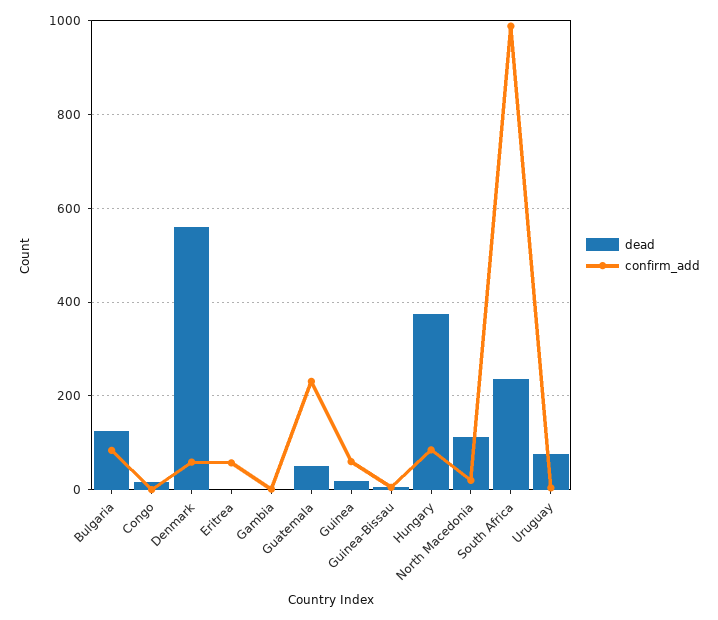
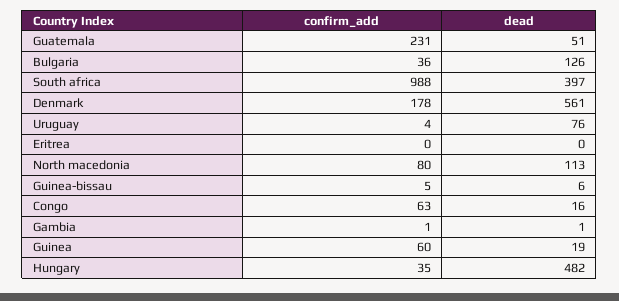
confirm_add, Bulgaria: 80 -> 36
confirm_add, Congo: 0 -> 63
confirm_add, Denmark: 60 -> 178
confirm_add, Eritrea: 60 -> 0
dead, Hungary: 380 -> 482
confirm_add, Hungary: 80 -> 35
confirm_add, North Macedonia: 20 -> 80
dead, South Africa: 240 -> 397

